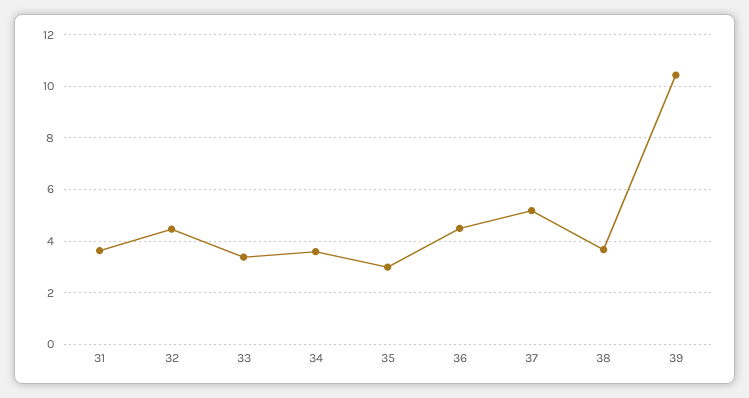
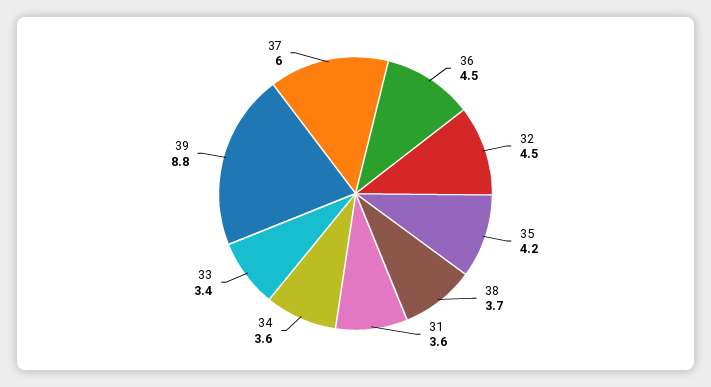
35: 3 -> 4.2
37: 5.25 -> 6
39: 10.5 -> 8.8

